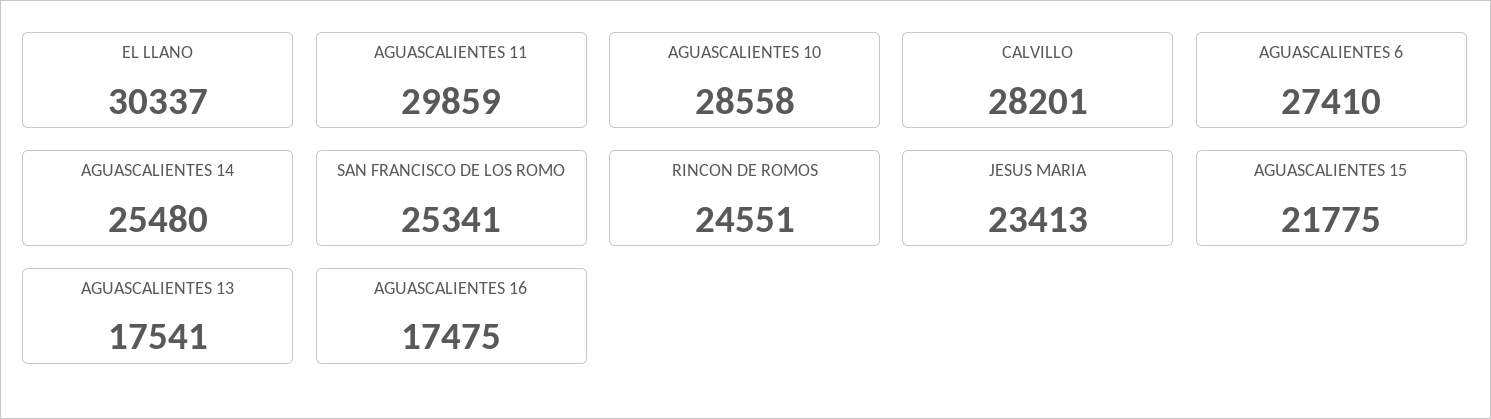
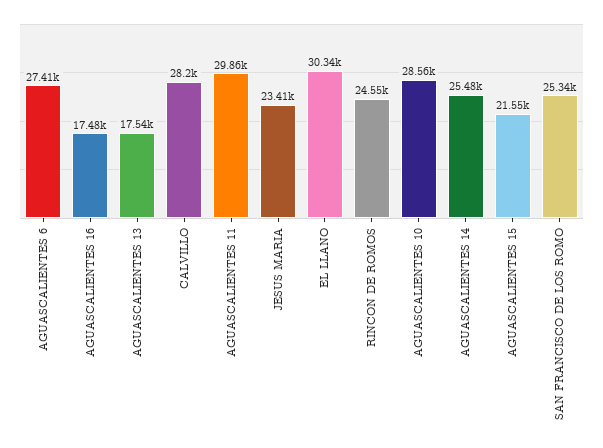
AGUASCALIENTES 15: 21775 -> 21550

